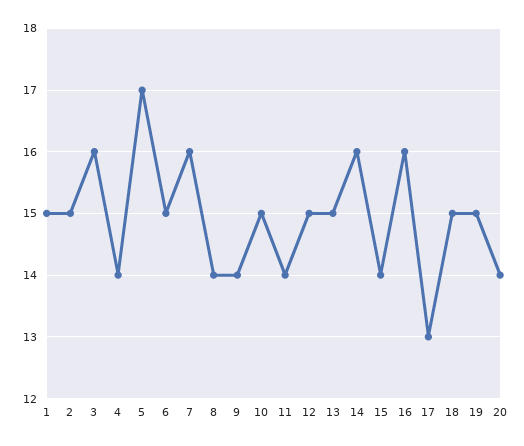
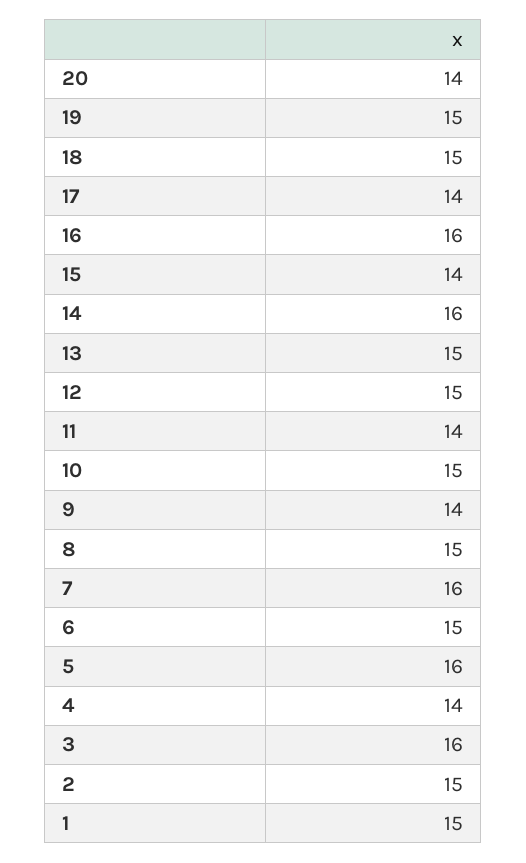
5: 17 -> 16
8: 14 -> 15
17: 13 -> 14

